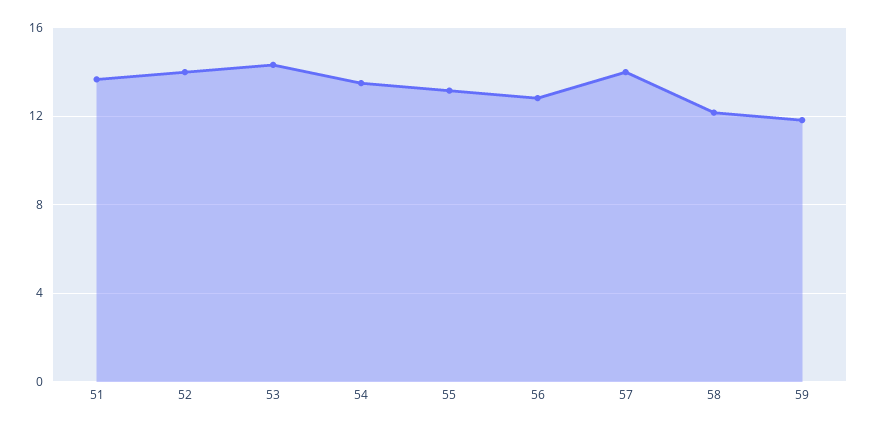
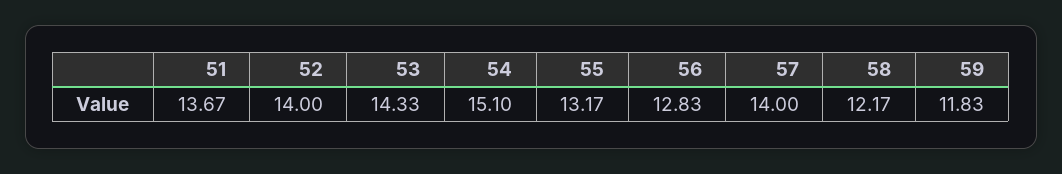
54: 13.5 -> 15.1

